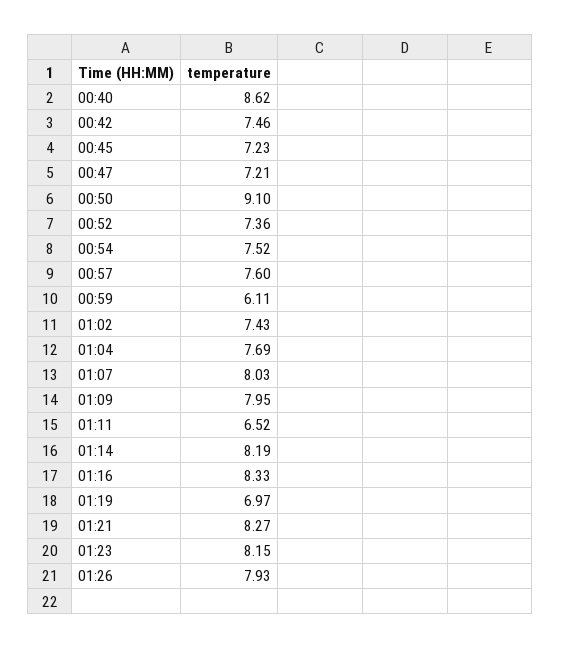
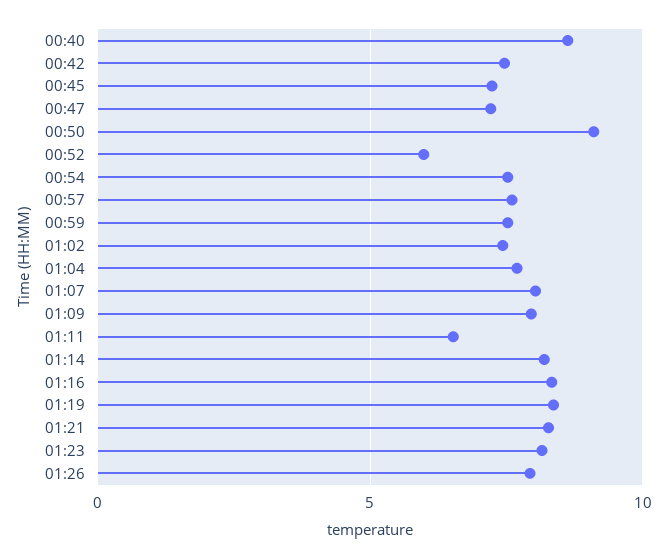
00:52: 7.36 -> 6
00:59: 6.11 -> 7.5
01:19: 6.97 -> 8.5

